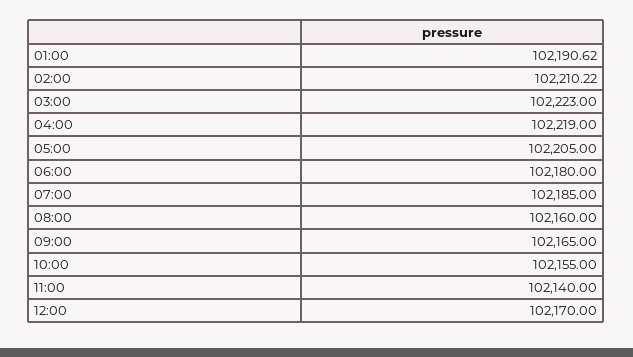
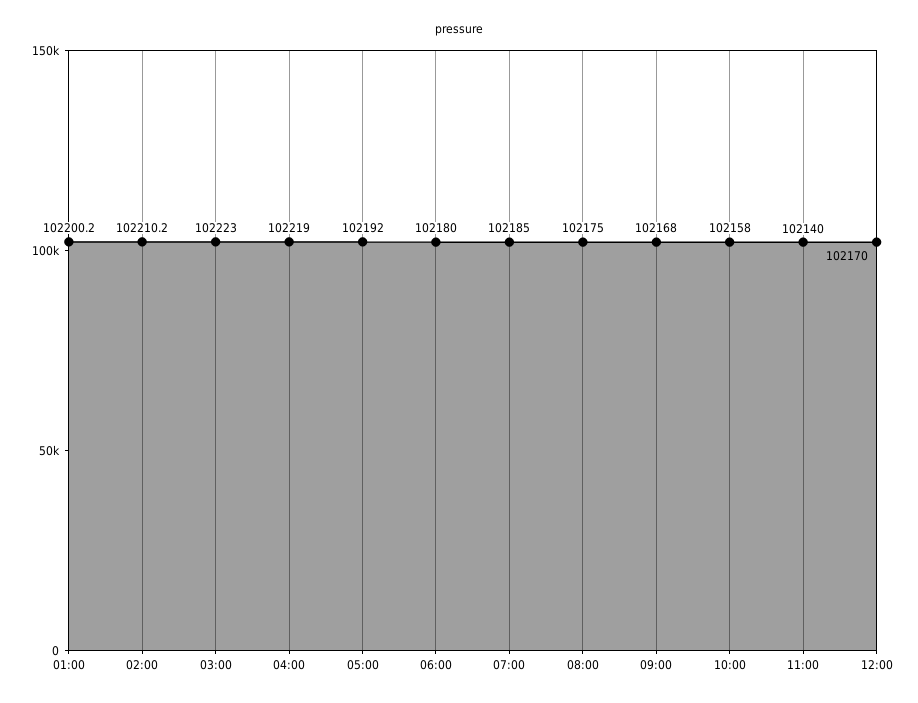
01:00: 102190.62 -> 102200.2
05:00: 102205 -> 102192
08:00: 102160 -> 102175
09:00: 102165 -> 102168
10:00: 102155 -> 102158

